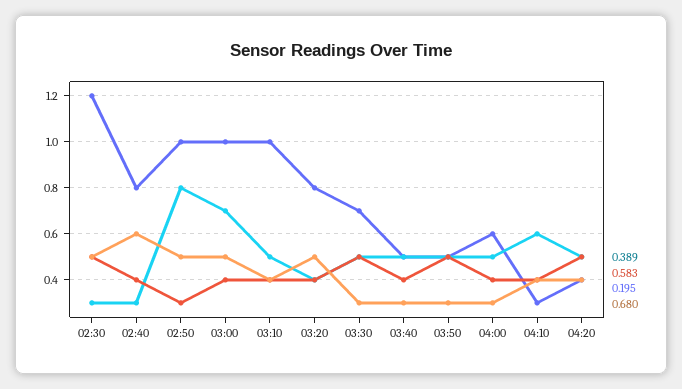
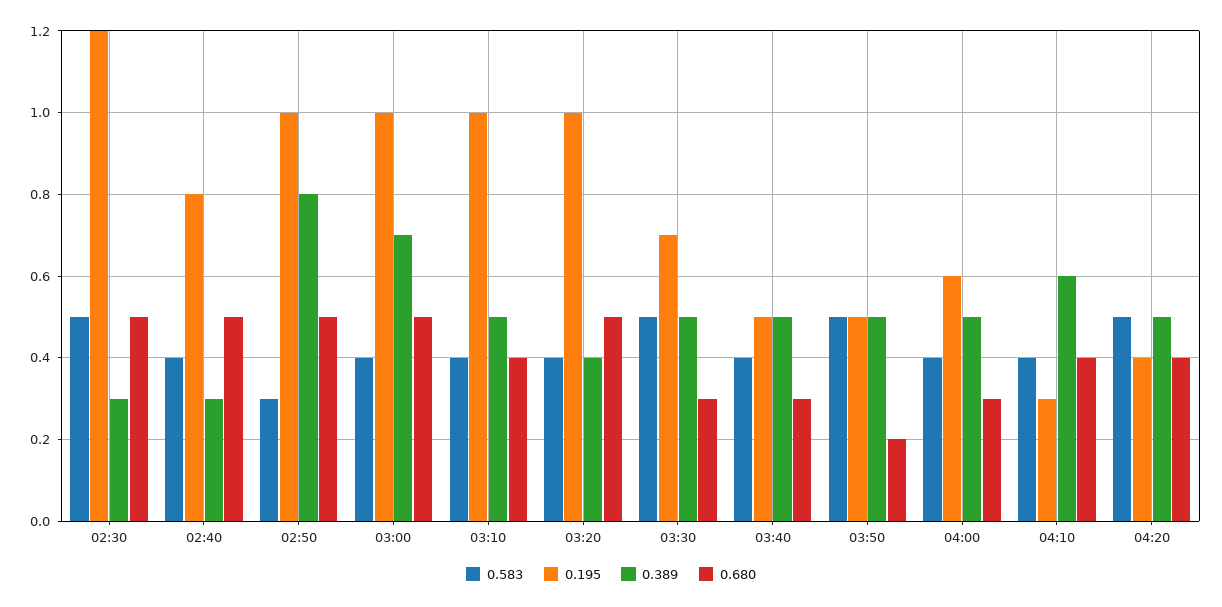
0.680, 02:40: 0.6 -> 0.5
0.195, 03:20: 0.8 -> 1
0.680, 03:50: 0.3 -> 0.2

